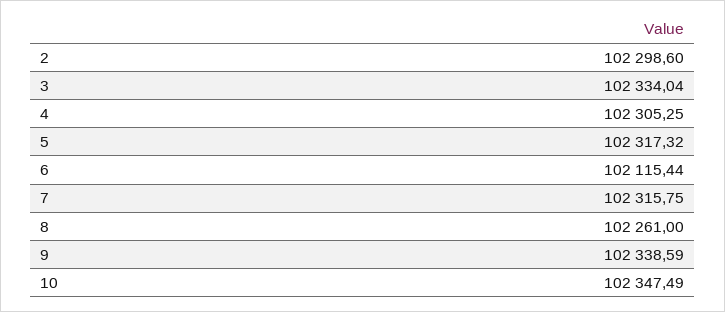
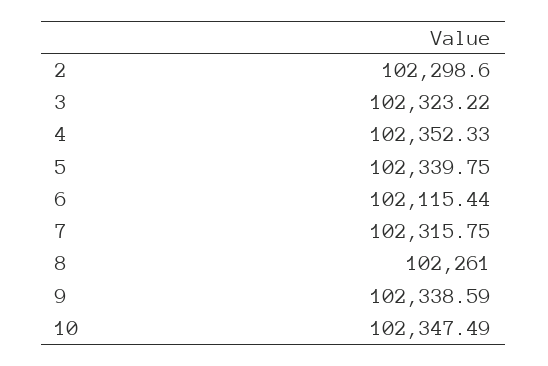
3: 102334.04 -> 102323.22
4: 102305.25 -> 102352.33
5: 102317.32 -> 102339.75

